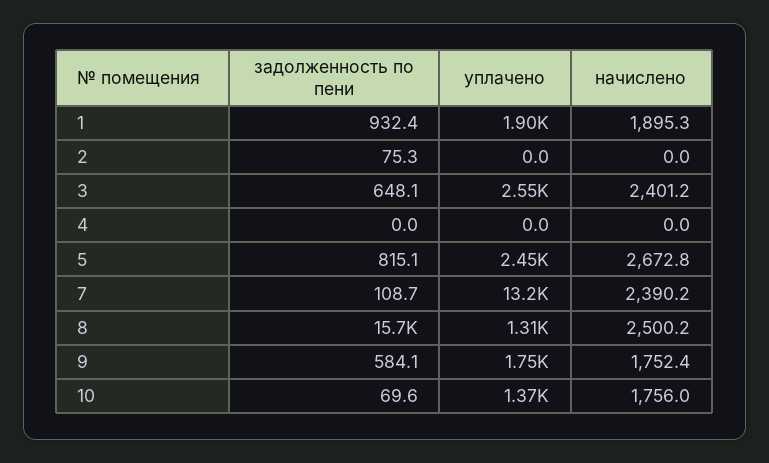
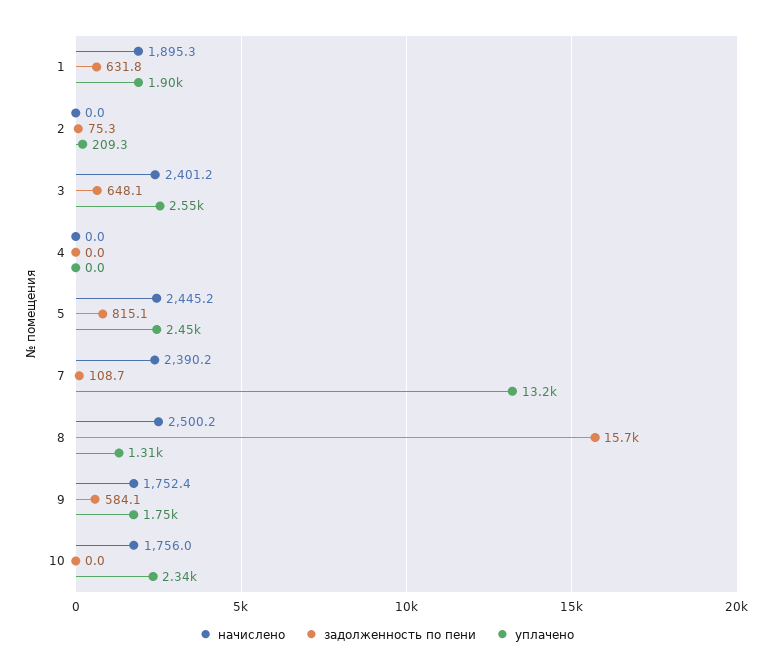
задолженность по пени, 1: 932.4 -> 631.8
уплачено, 2: 0 -> 209.3
начислено, 5: 2672.8 -> 2445.2
задолженность по пени, 10: 69.6 -> 0
уплачено, 10: 1370 -> 2340

